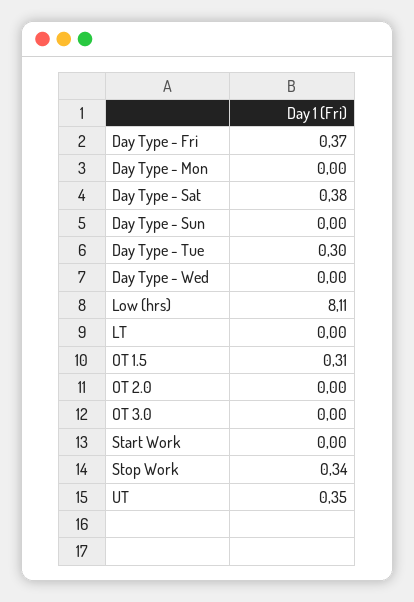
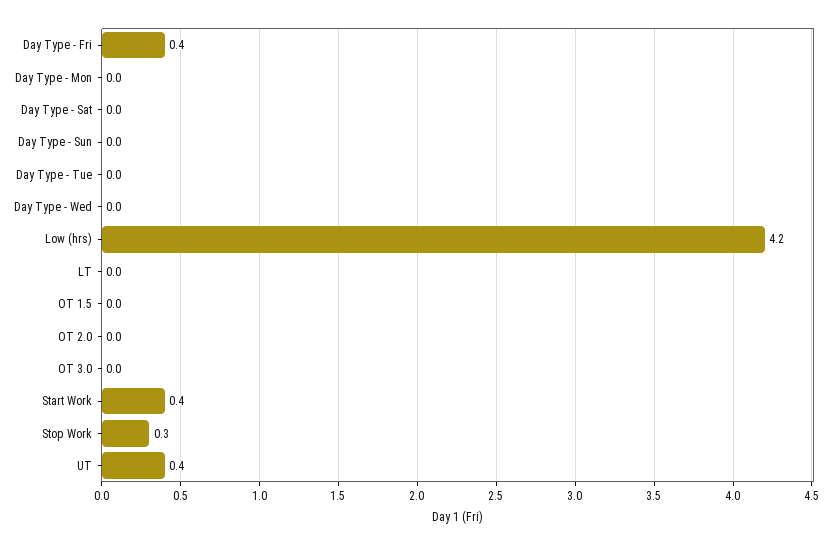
Day Type - Sat: 0.38 -> 0
Day Type - Tue: 0.3 -> 0
Low (hrs): 8.11 -> 4.2
OT 1.5: 0.31 -> 0
Start Work: 0 -> 0.4

